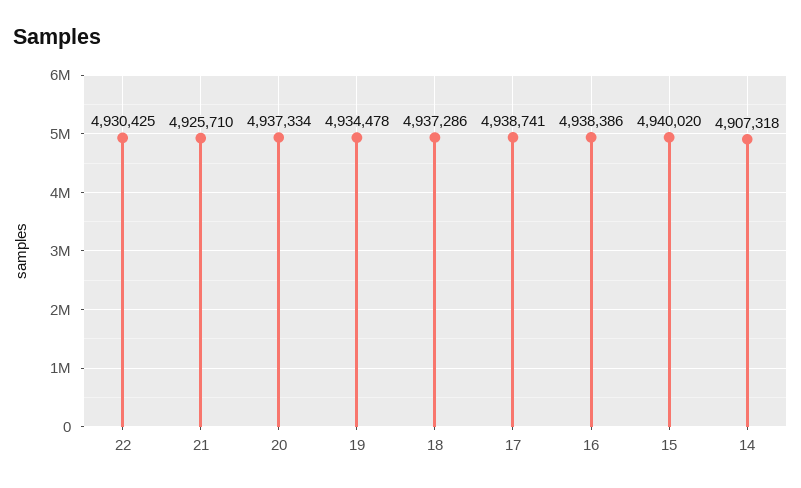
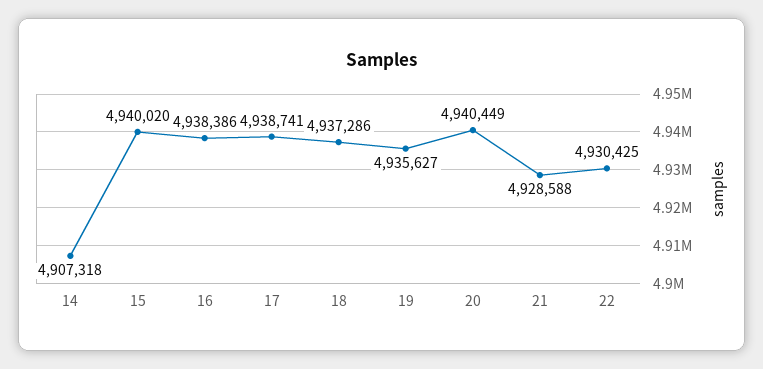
21: 4925710 -> 4928588
20: 4937334 -> 4940449
19: 4934478 -> 4935627

